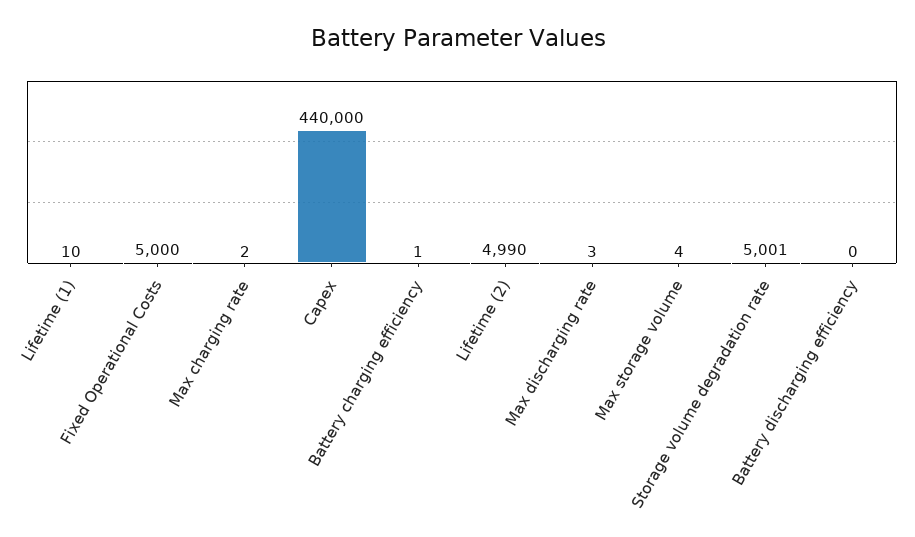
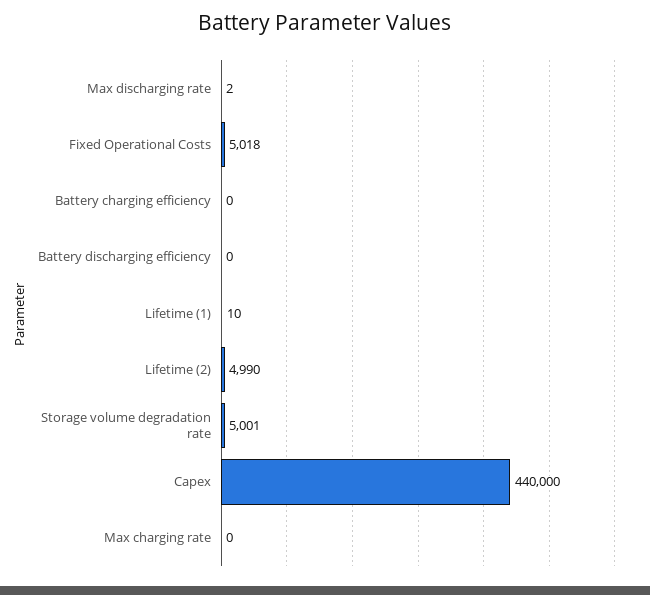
Fixed Operational Costs: 5000 -> 5018
Max charging rate: 2 -> 0
Battery charging efficiency: 1 -> 0
Max discharging rate: 3 -> 2
Max storage volume: 4 -> none

